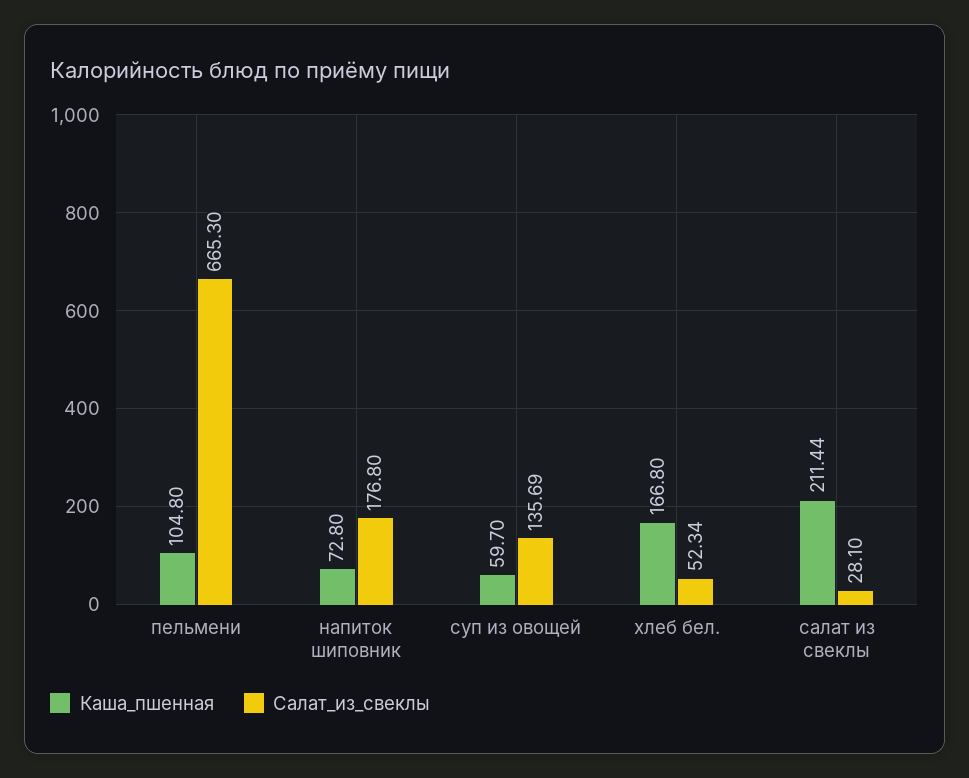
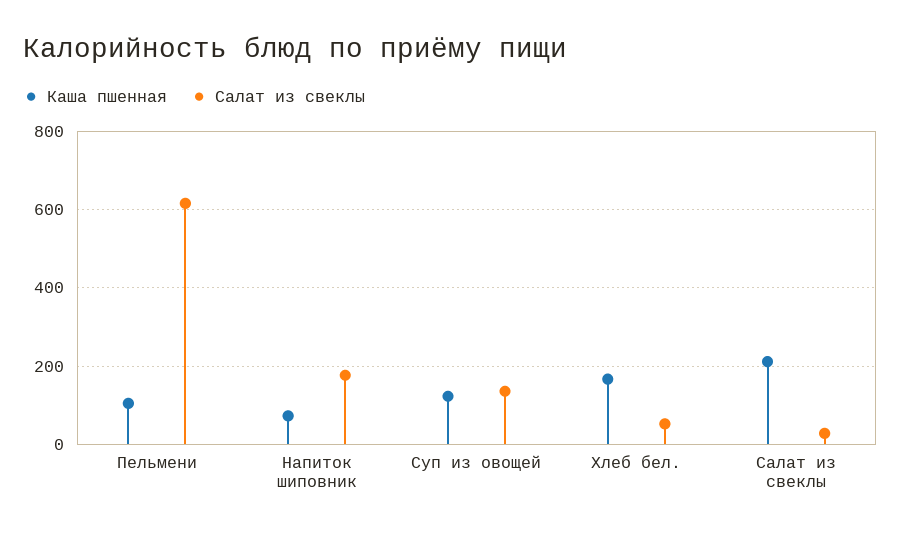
Салат_из_свеклы, пельмени: 665.3 -> 620
Каша_пшенная, суп из овощей: 59.7 -> 120

